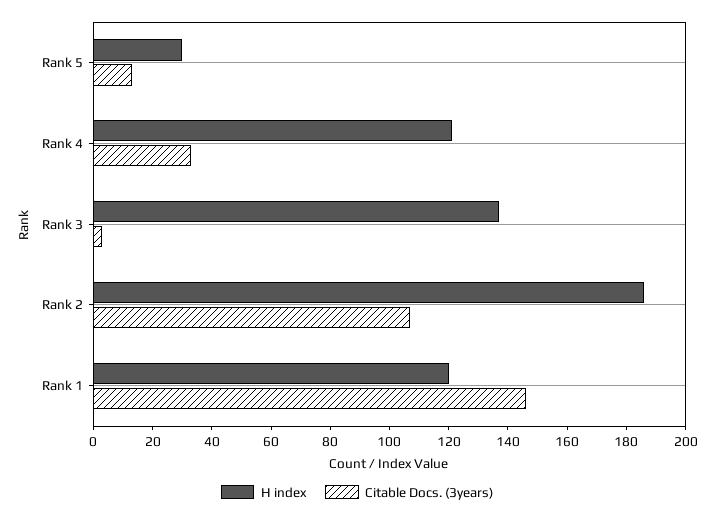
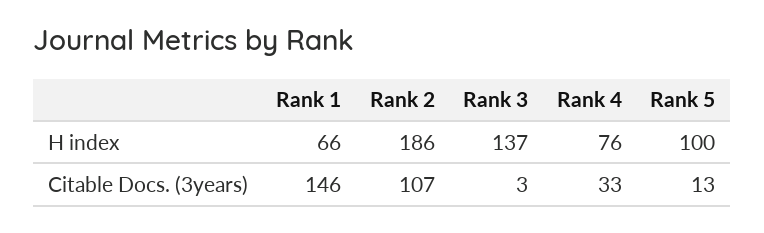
H index, Rank 5: 30 -> 100
H index, Rank 4: 120 -> 76
H index, Rank 1: 120 -> 66

